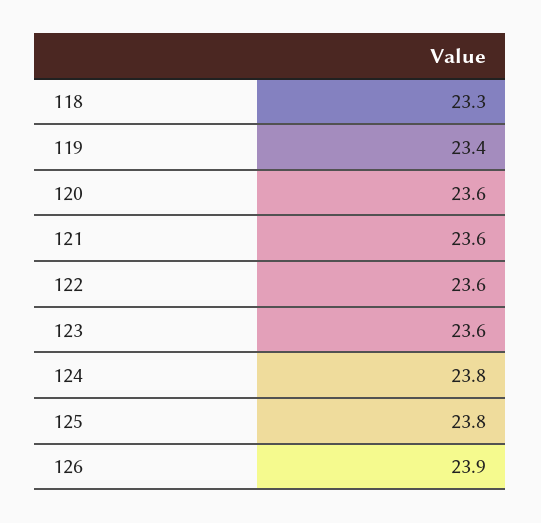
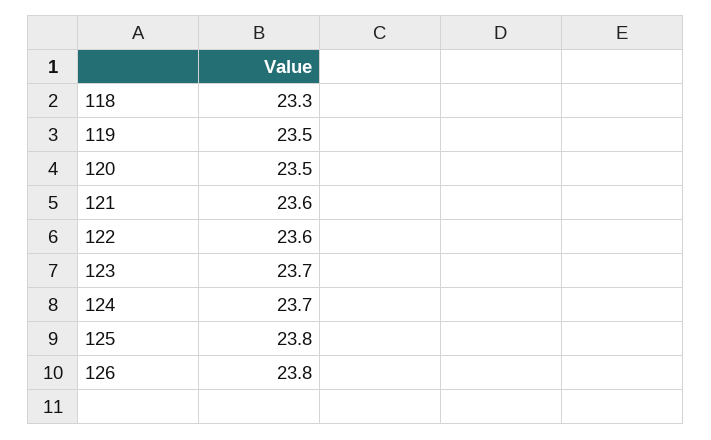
119: 23.4 -> 23.5
120: 23.6 -> 23.5
123: 23.6 -> 23.7
124: 23.8 -> 23.7
126: 23.9 -> 23.8

